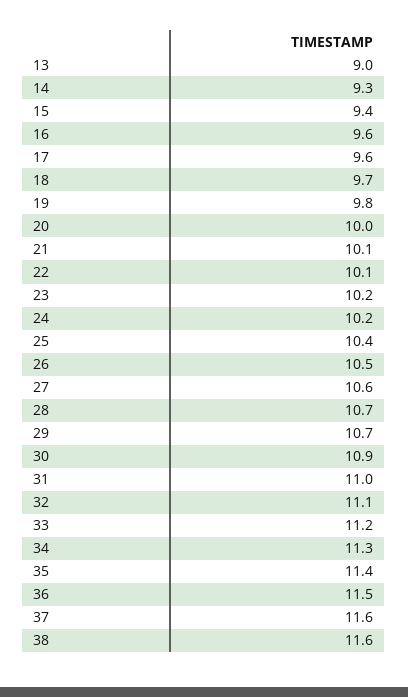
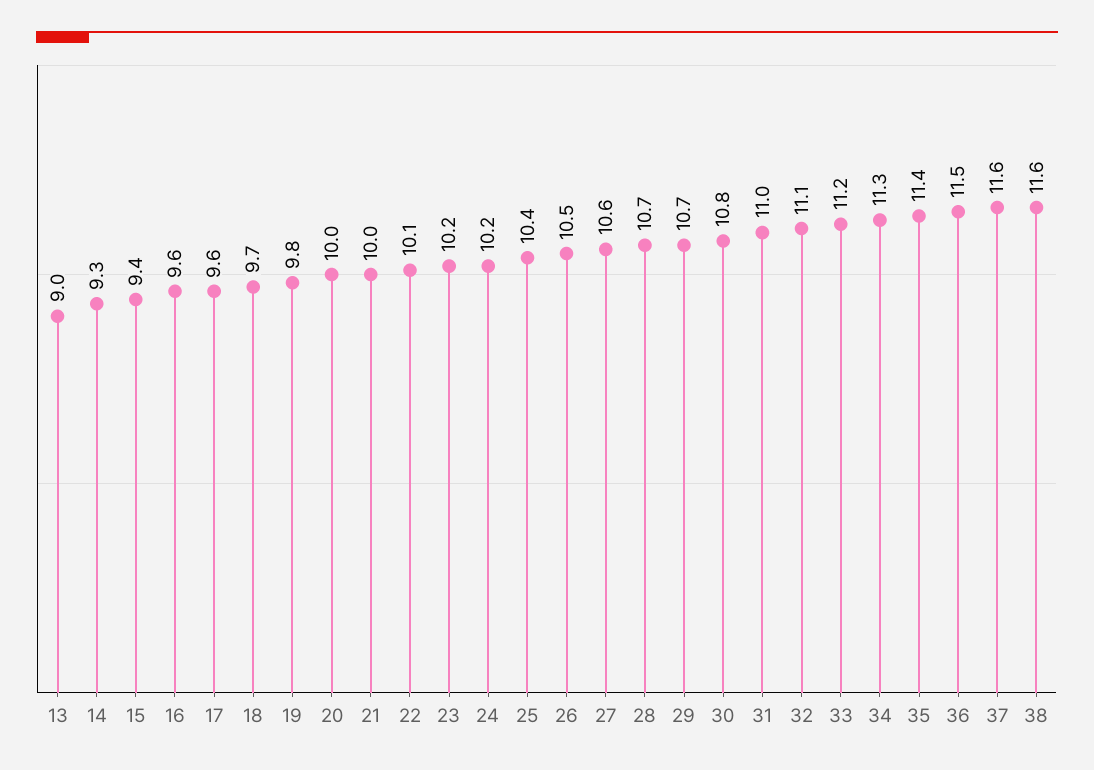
21: 10.1 -> 10
30: 10.9 -> 10.8

